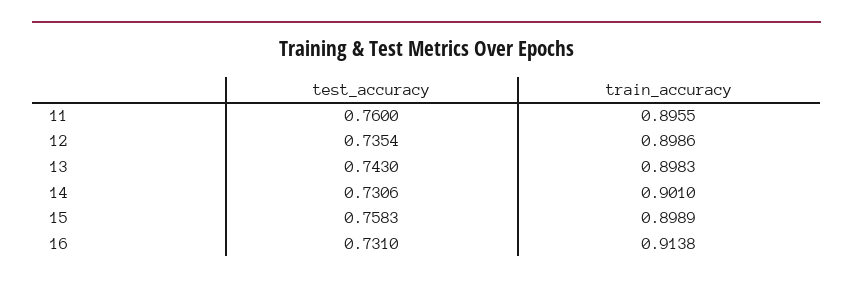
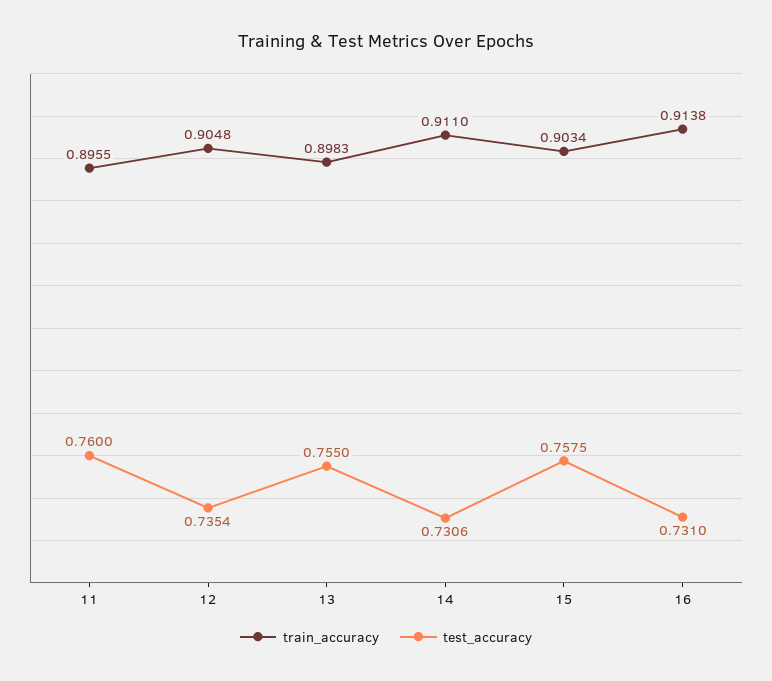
train_accuracy, 12: 0.8986 -> 0.9048
test_accuracy, 13: 0.743 -> 0.755
train_accuracy, 14: 0.901 -> 0.911
test_accuracy, 15: 0.7583 -> 0.7575
train_accuracy, 15: 0.8989 -> 0.9034

